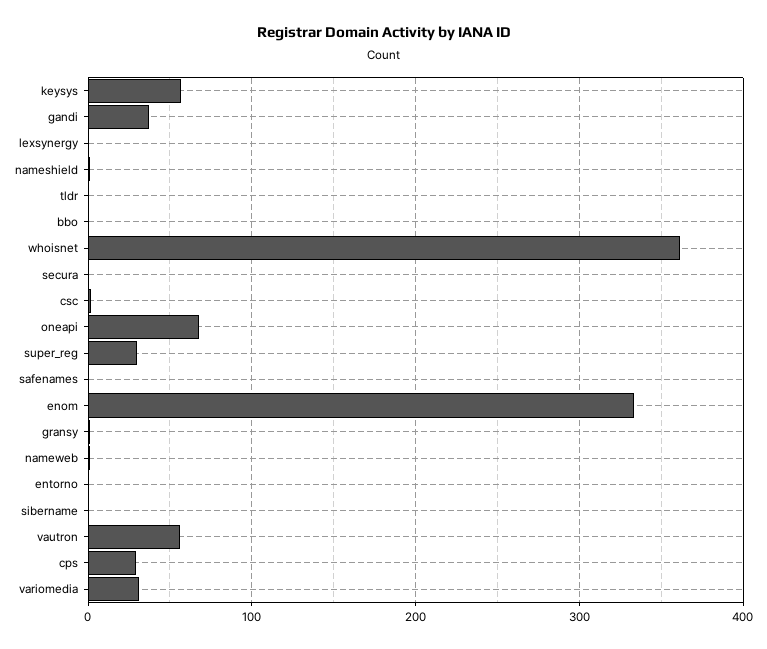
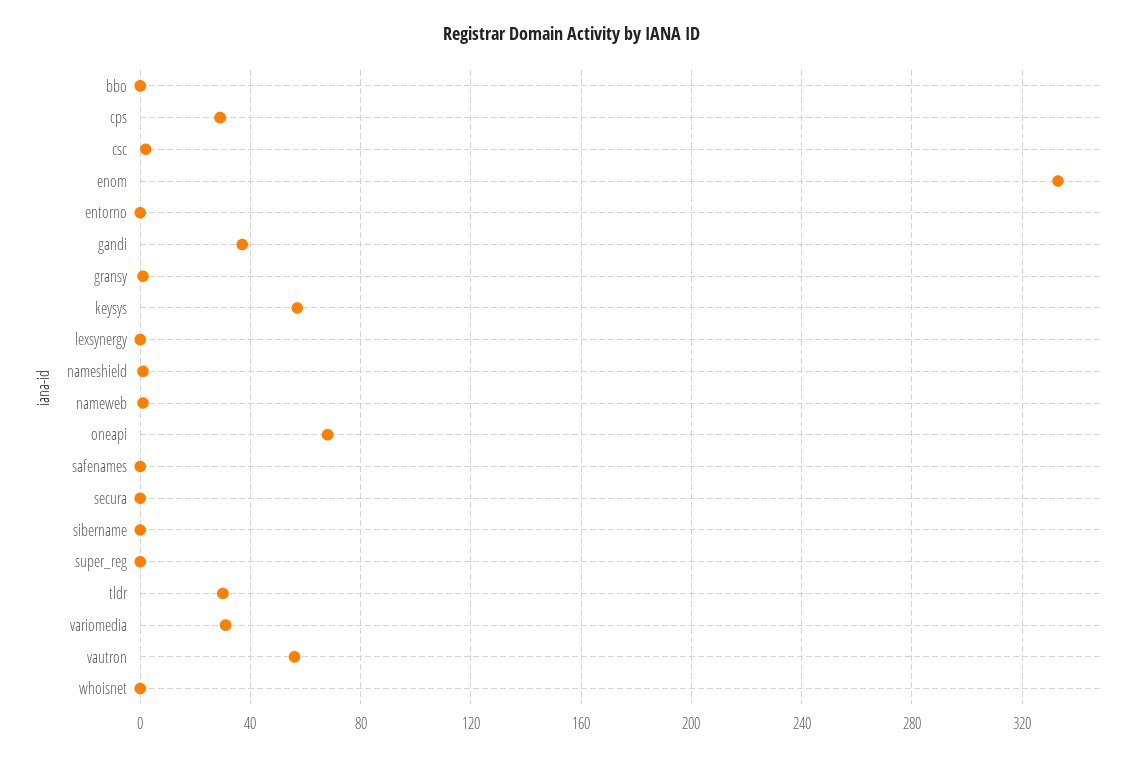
tldr: 0 -> 30
whoisnet: 360 -> 0
super_reg: 30 -> 0

